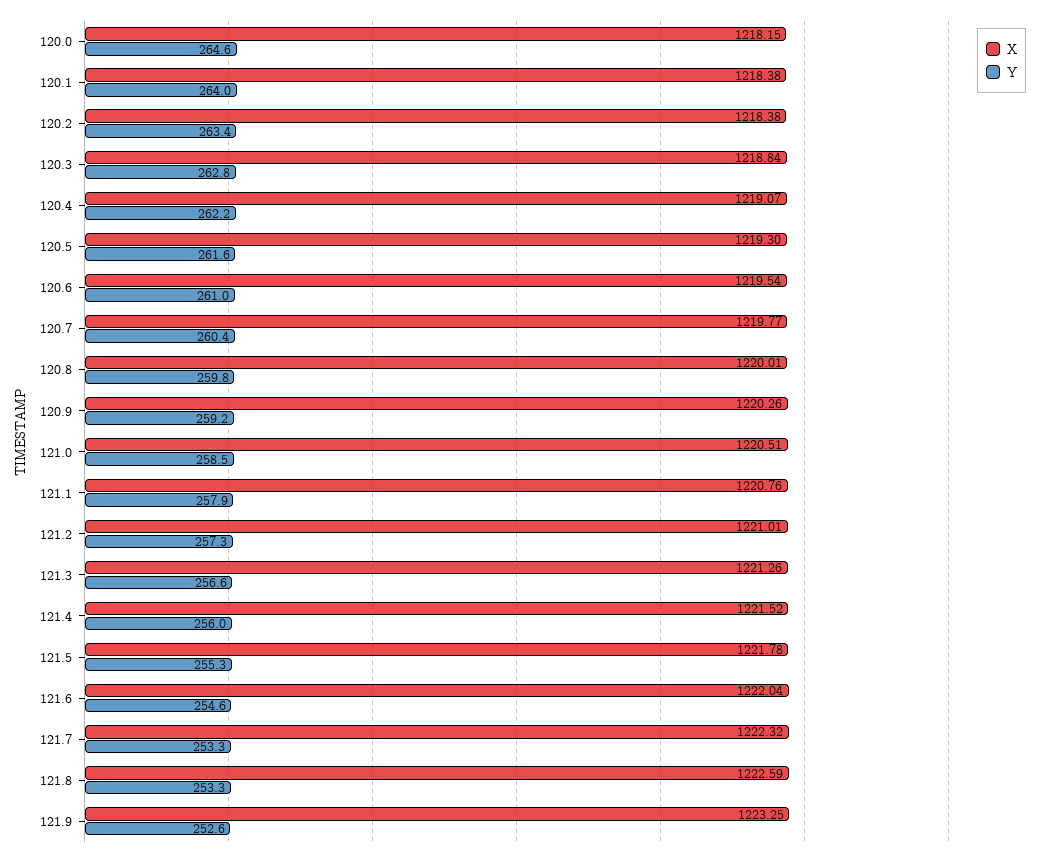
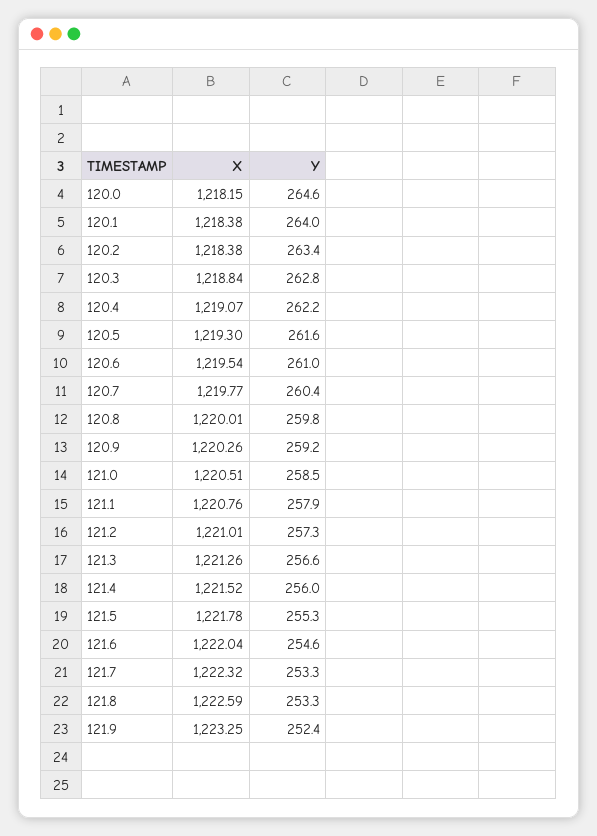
Y, 121.9: 252.6 -> 252.4

